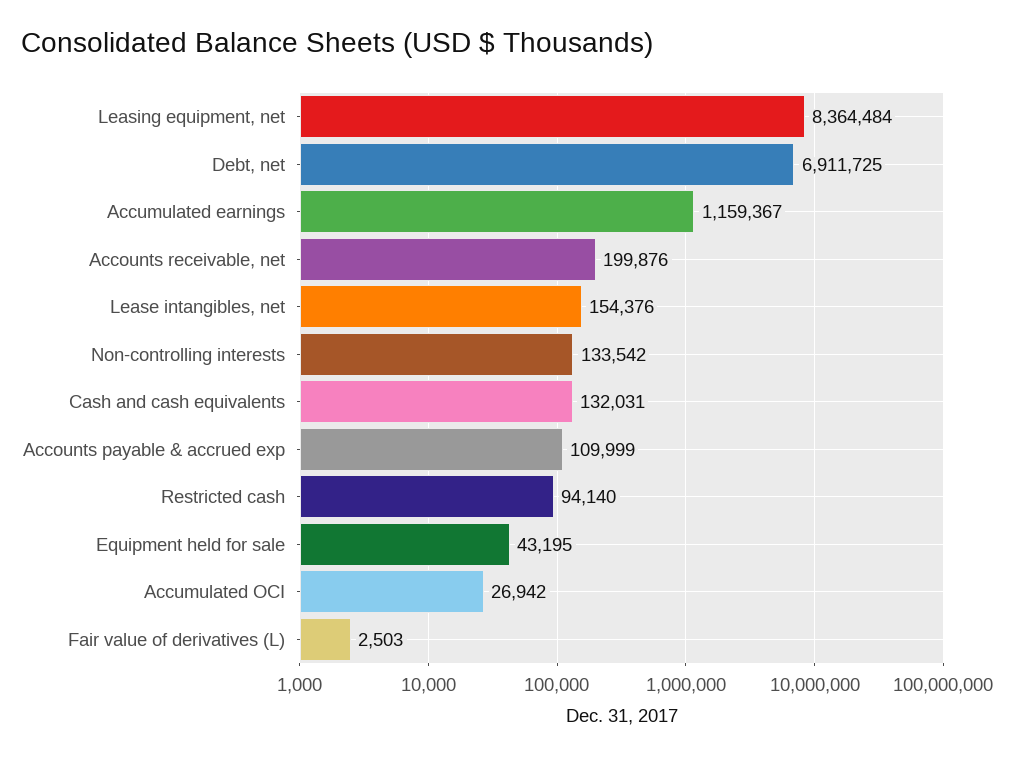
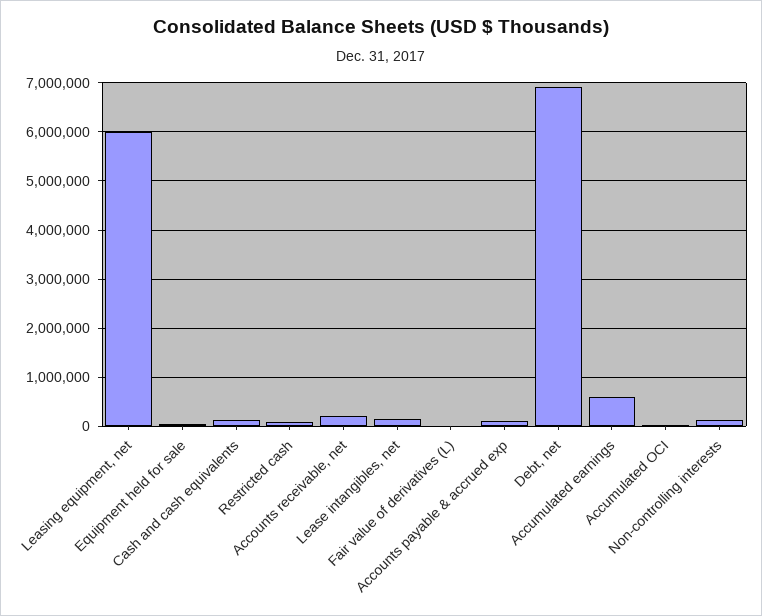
Leasing equipment, net: 8364484 -> 6000000
Accumulated earnings: 1159367 -> 600000

